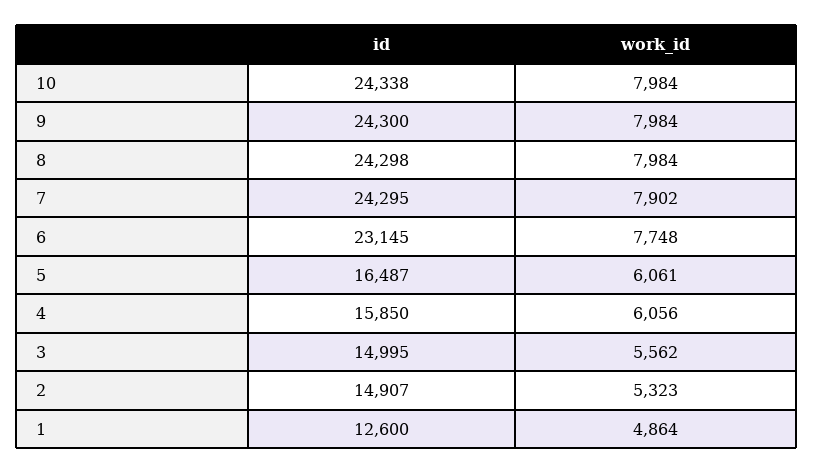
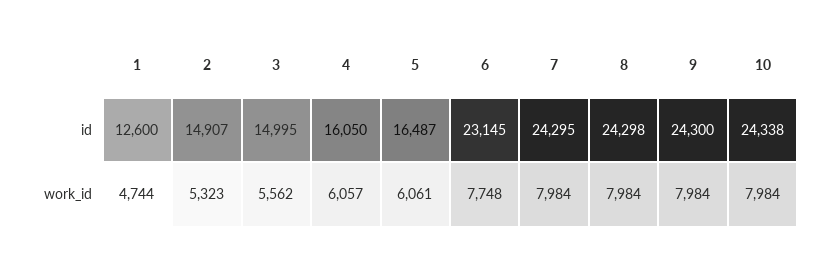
work_id, 7: 7902 -> 7984
id, 4: 15850 -> 16050
work_id, 4: 6056 -> 6057
work_id, 1: 4864 -> 4744

